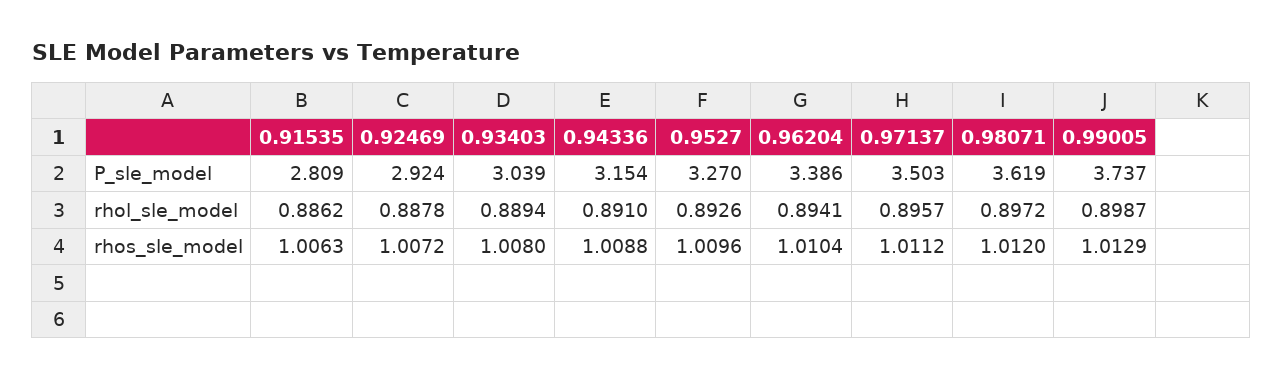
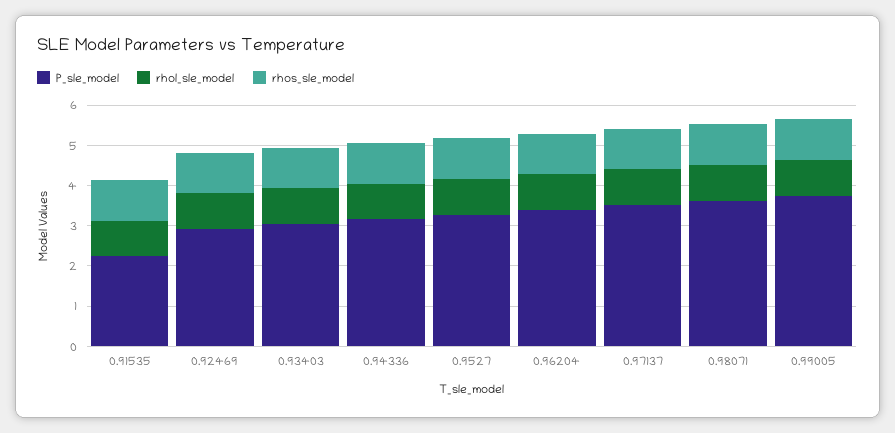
P_sle_model, 0.91535: 2.809 -> 2.2

